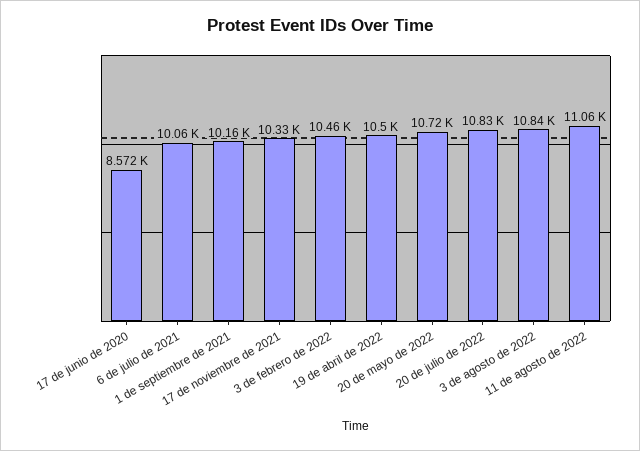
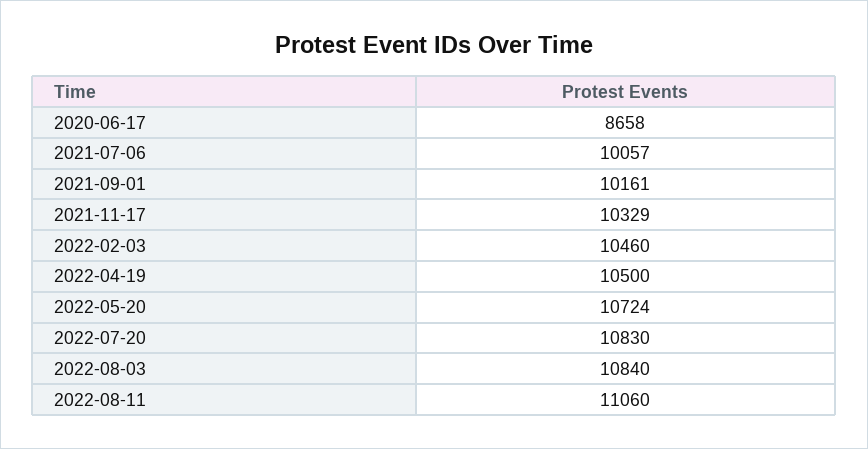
17 de junio de 2020: 8572 -> 8658

